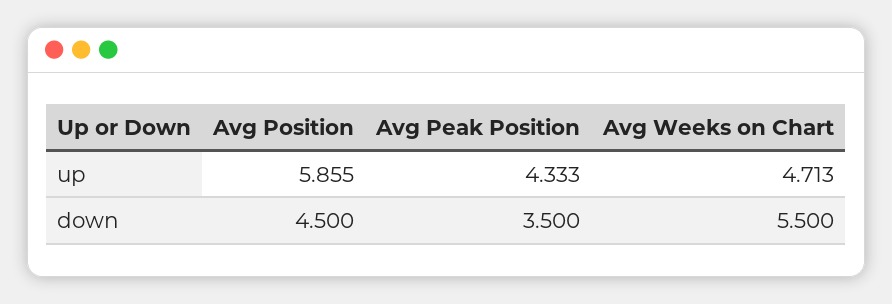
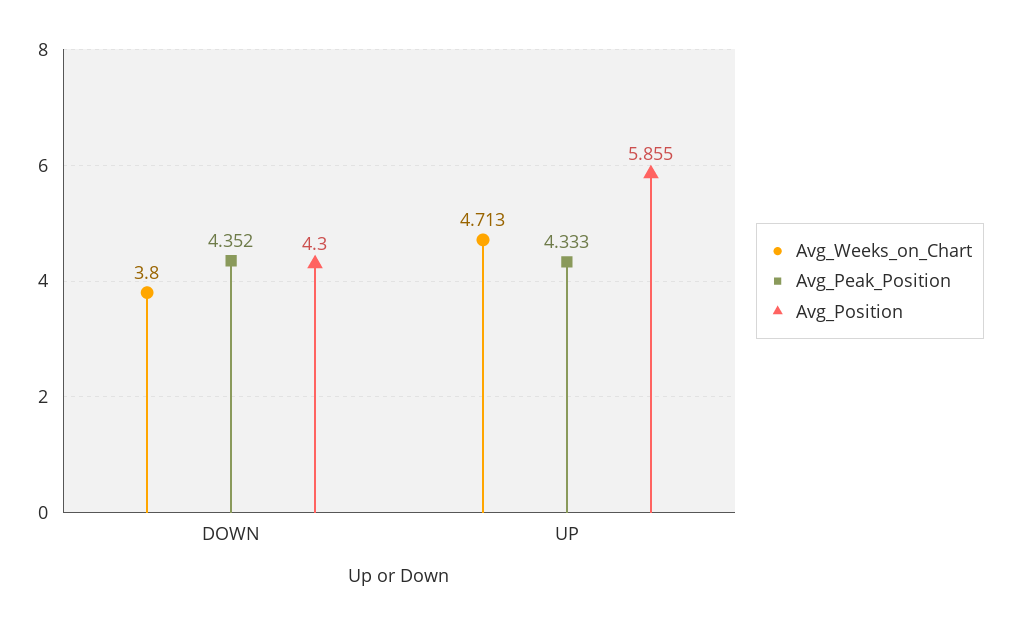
Avg Position, down: 4.5 -> 4.3
Avg Peak Position, down: 3.5 -> 4.352
Avg Weeks on Chart, down: 5.5 -> 3.8

